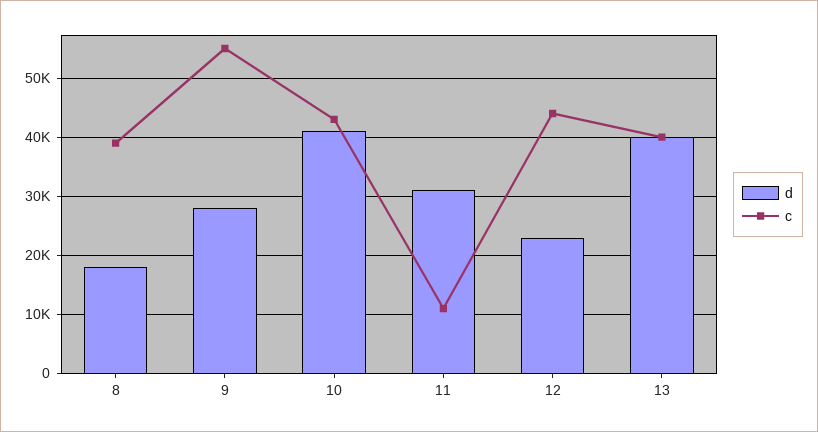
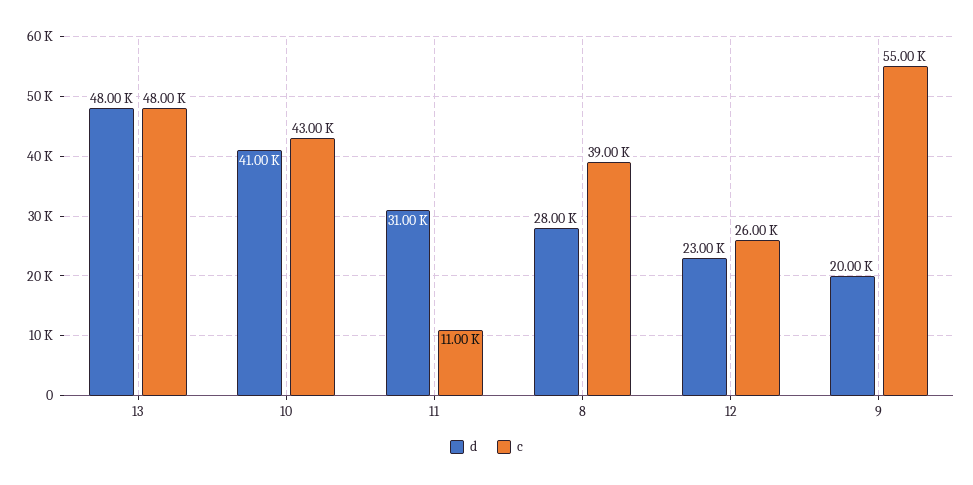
d, 8: 18000 -> 28000
d, 9: 28000 -> 20000
c, 12: 44000 -> 26000
d, 13: 40000 -> 48000
c, 13: 40000 -> 48000

